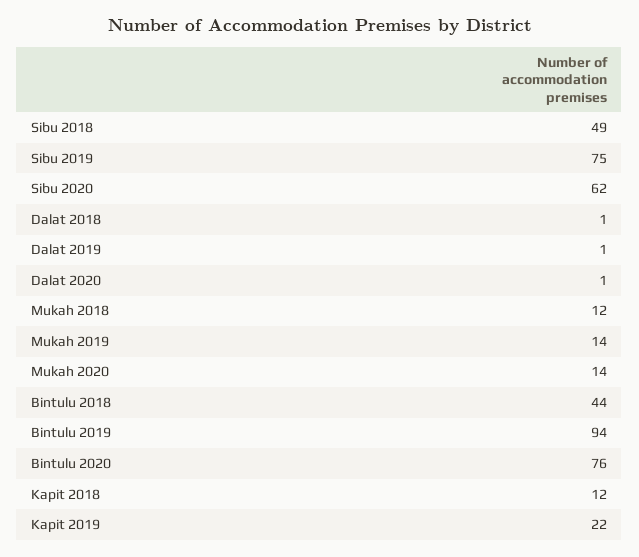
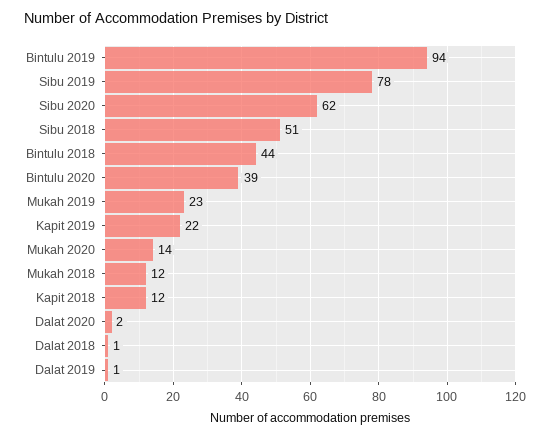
Sibu 2018: 49 -> 51
Sibu 2019: 75 -> 78
Dalat 2020: 1 -> 2
Mukah 2019: 14 -> 23
Bintulu 2020: 76 -> 39

